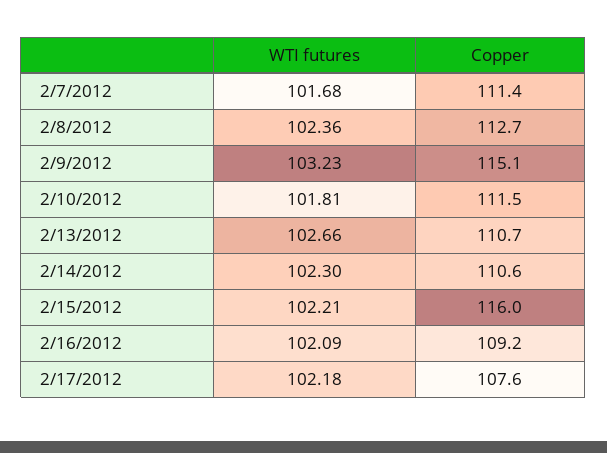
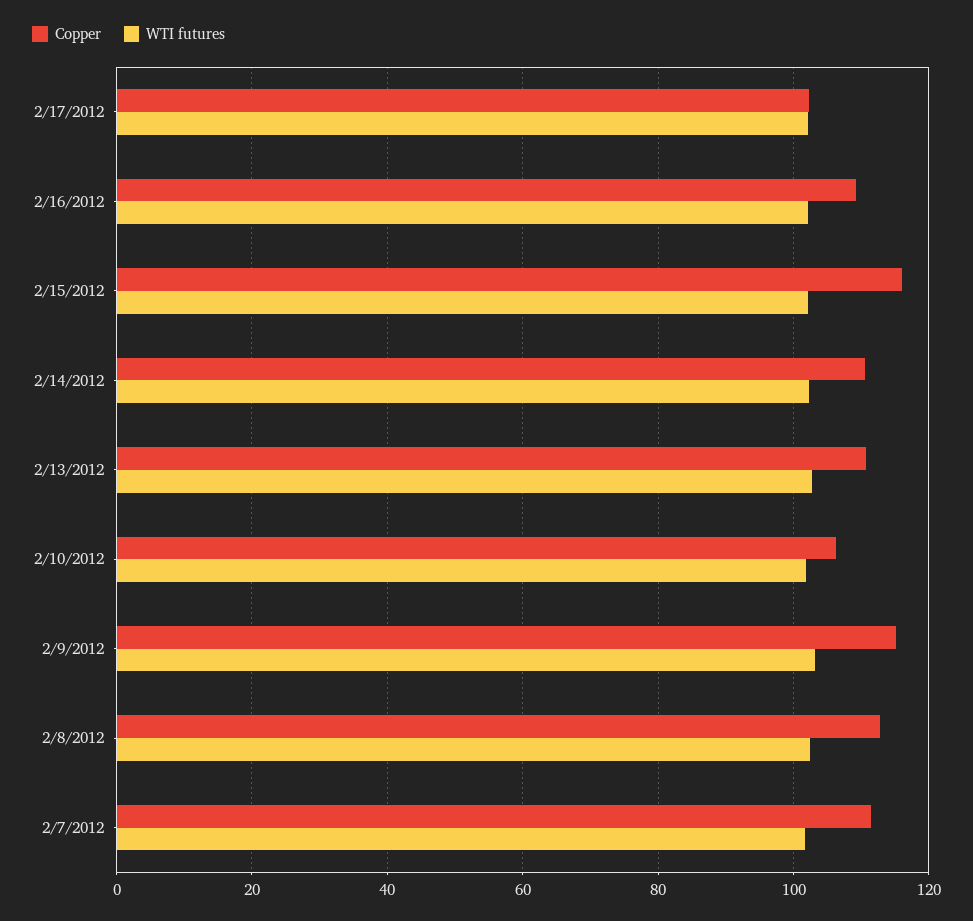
Copper, 2/10/2012: 111.5 -> 106
Copper, 2/17/2012: 107.6 -> 102

